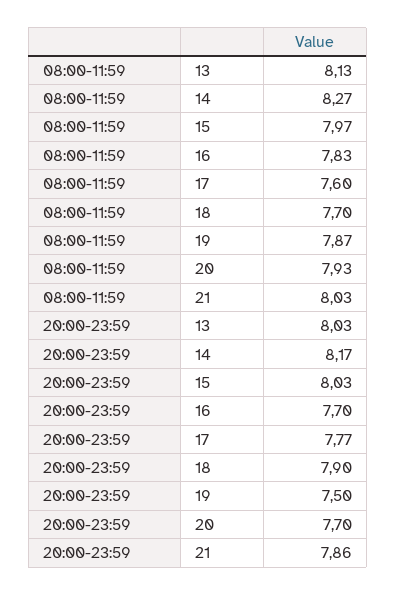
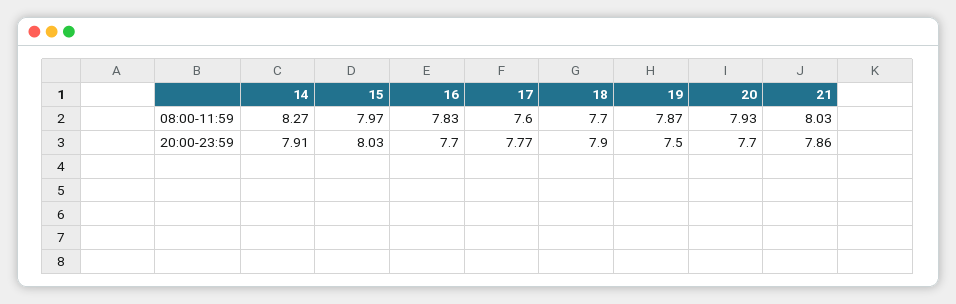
08:00-11:59, 13: 8.13 -> none
20:00-23:59, 13: 8.03 -> none
20:00-23:59, 14: 8.17 -> 7.91

